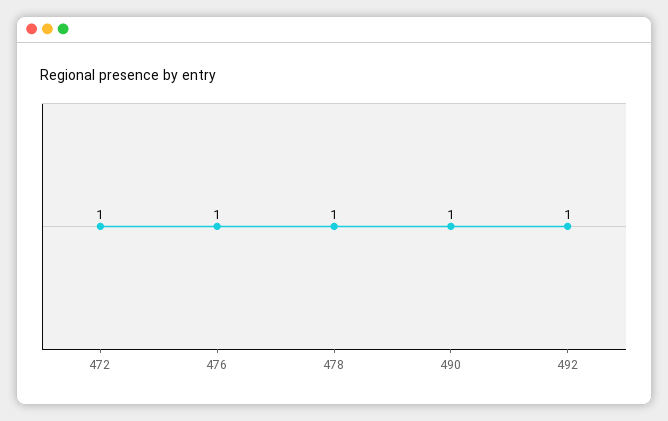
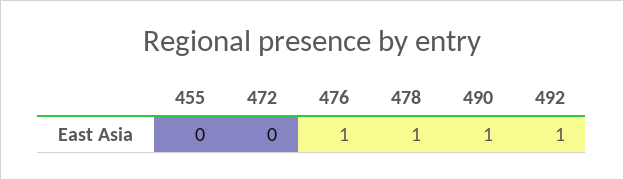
472: 1 -> 0
455: none -> 0

